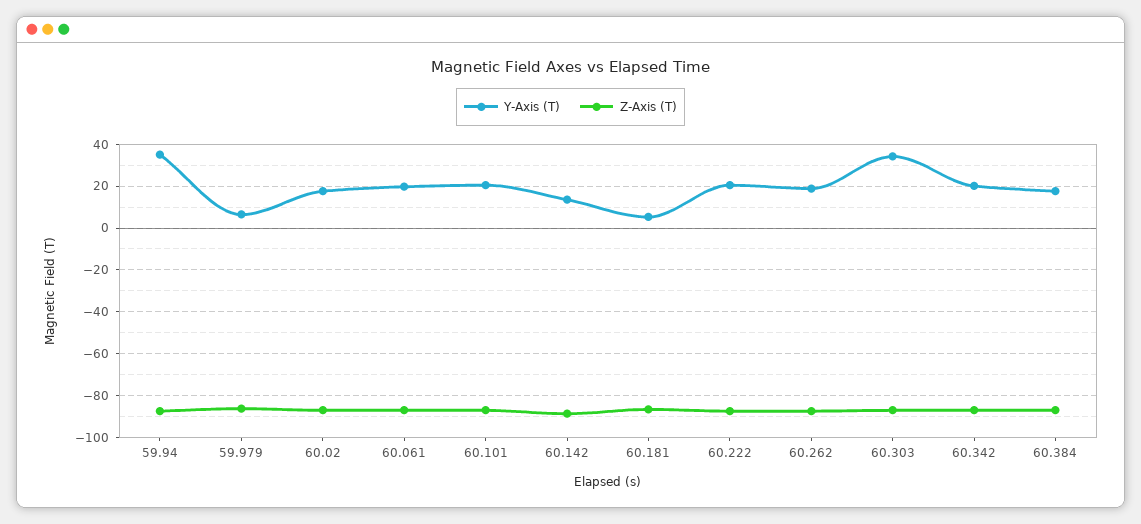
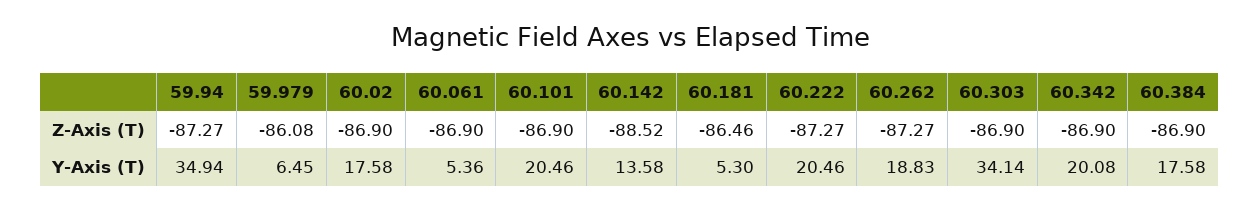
Y-Axis (T), 60.061: 20 -> 5.36

